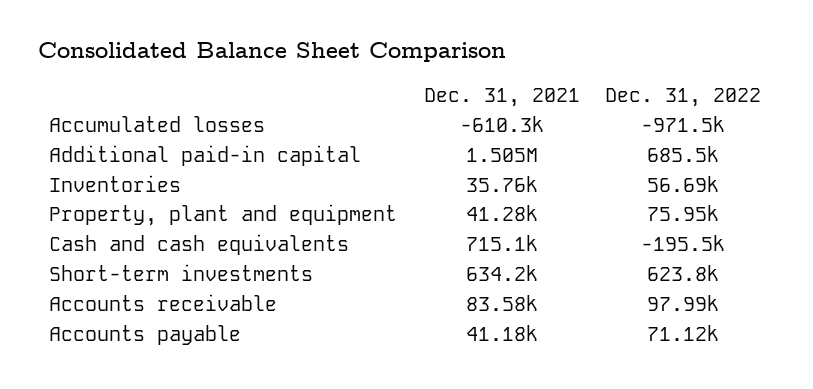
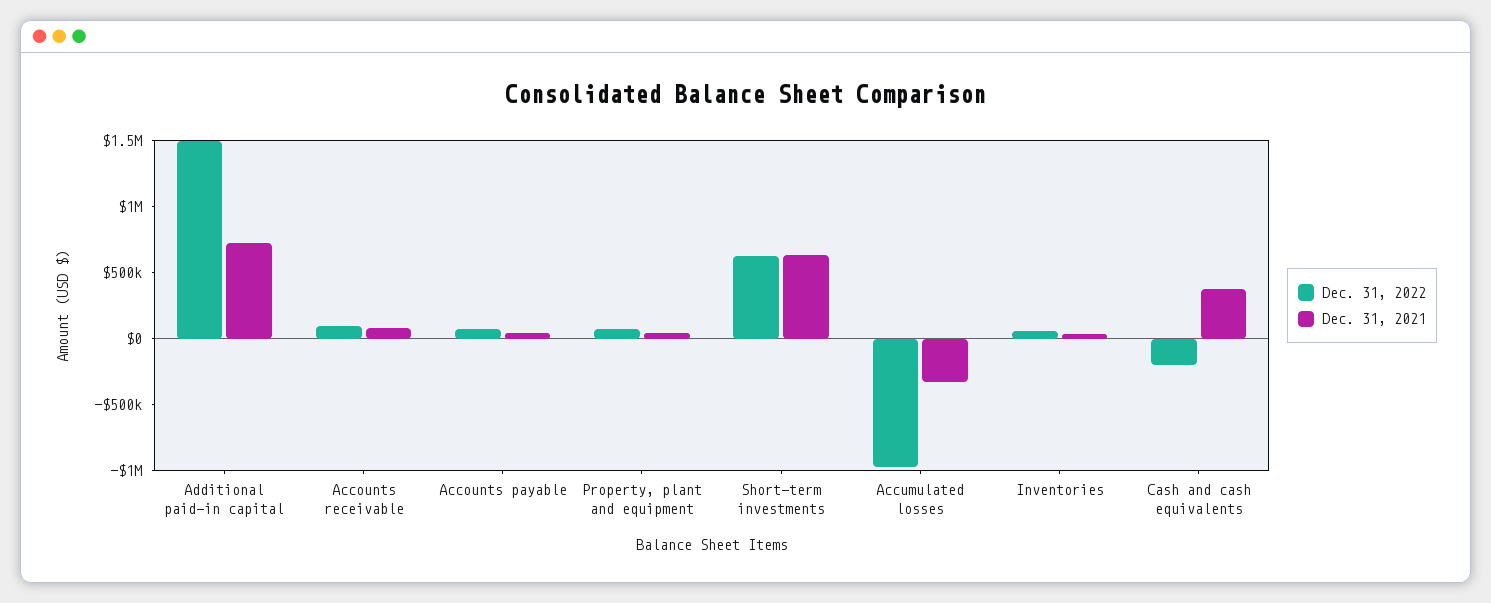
Dec. 31, 2021, Accumulated losses: -610300 -> -300000
Dec. 31, 2021, Additional paid-in capital: 1505000 -> 700000
Dec. 31, 2022, Additional paid-in capital: 685500 -> 1500000
Dec. 31, 2021, Cash and cash equivalents: 715100 -> 400000

